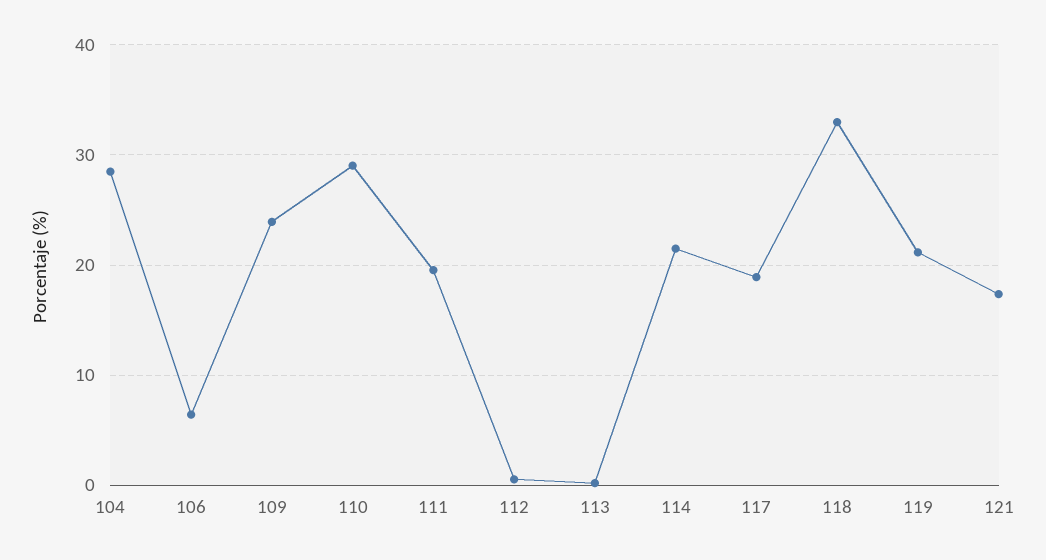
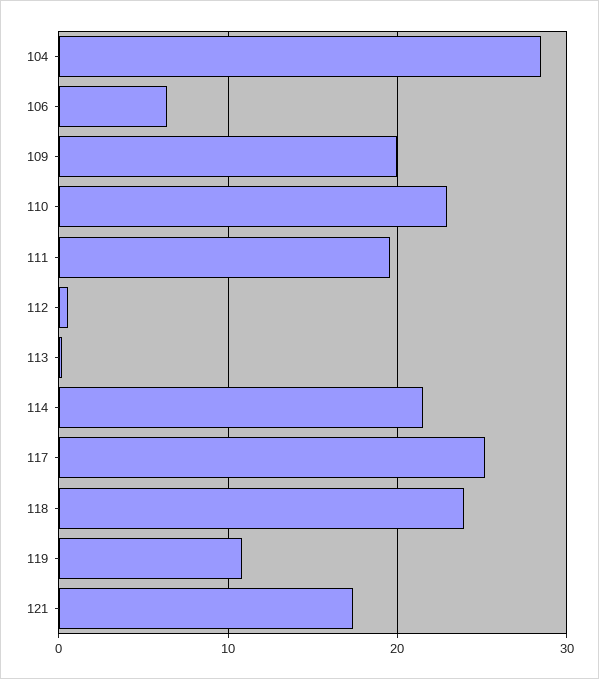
109: 24 -> 20
110: 29 -> 23
117: 19 -> 25
118: 33 -> 24
119: 21 -> 11

